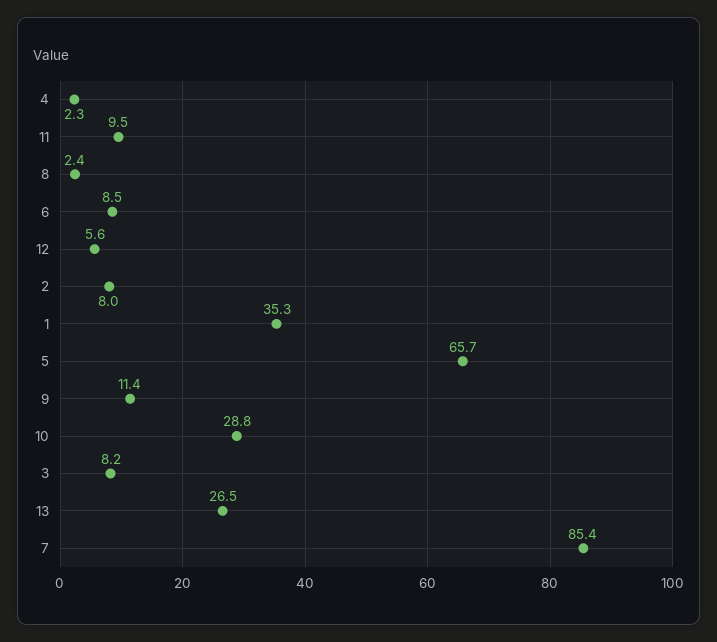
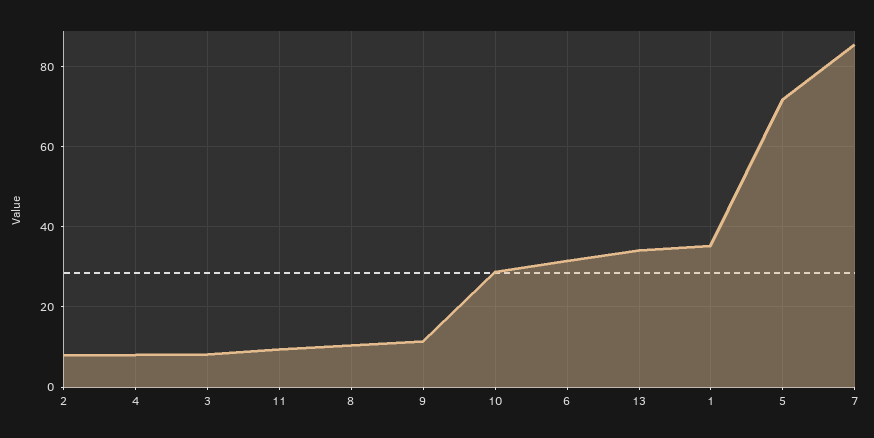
4: 2.3 -> 8
8: 2.4 -> 10
6: 8.5 -> 32
12: 5.6 -> none
5: 65.7 -> 72
13: 26.5 -> 34

